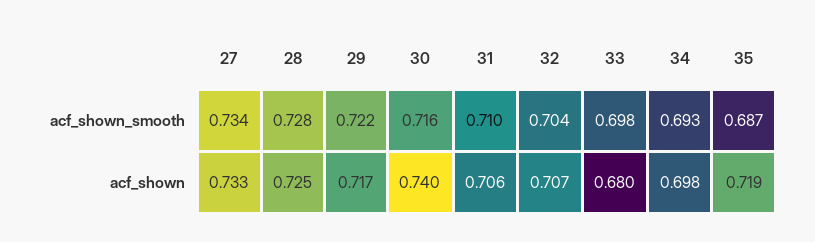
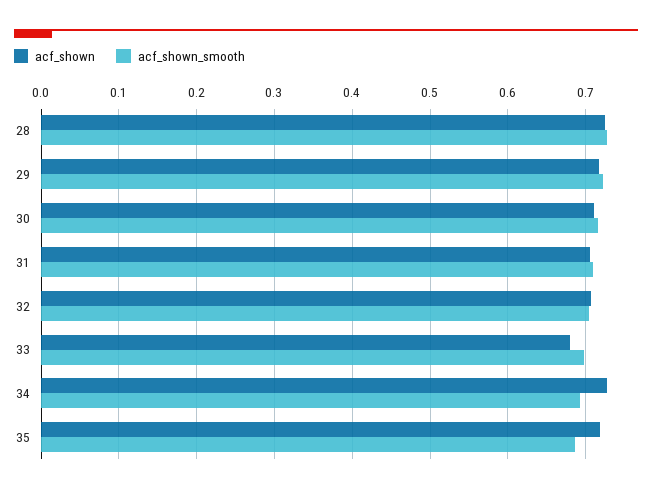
acf_shown_smooth, 27: 0.734 -> none
acf_shown, 27: 0.733 -> none
acf_shown, 30: 0.74 -> 0.71
acf_shown, 34: 0.698 -> 0.73

